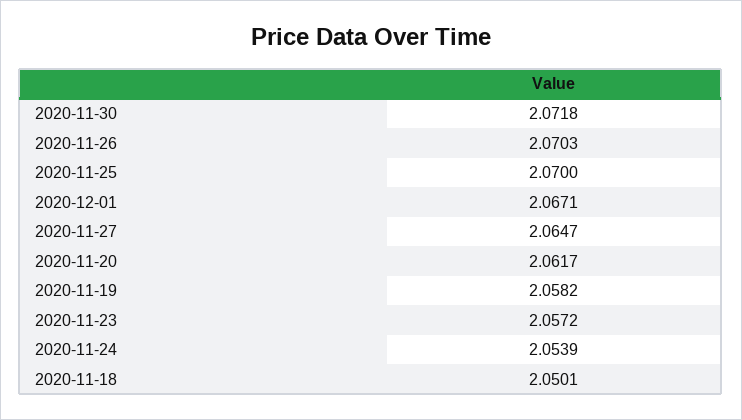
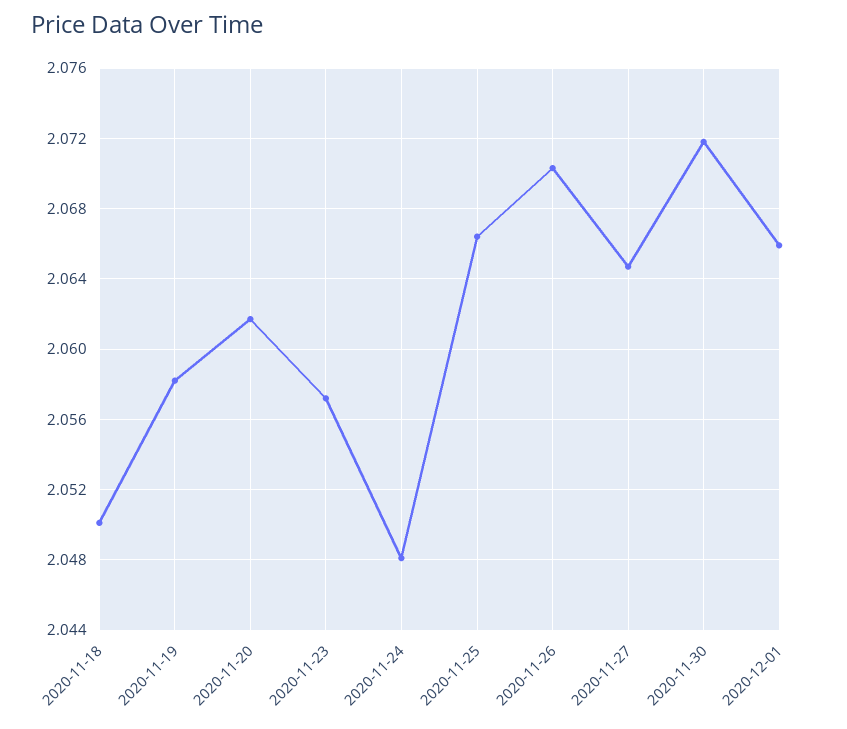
2020-11-25: 2.07 -> 2.0665
2020-12-01: 2.0671 -> 2.066
2020-11-24: 2.0539 -> 2.048

